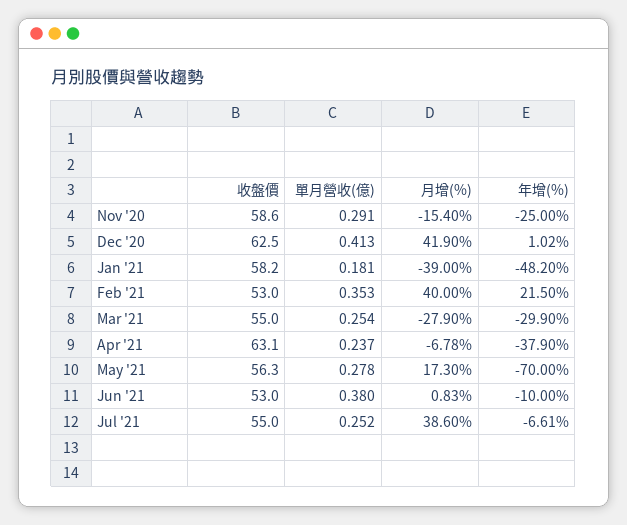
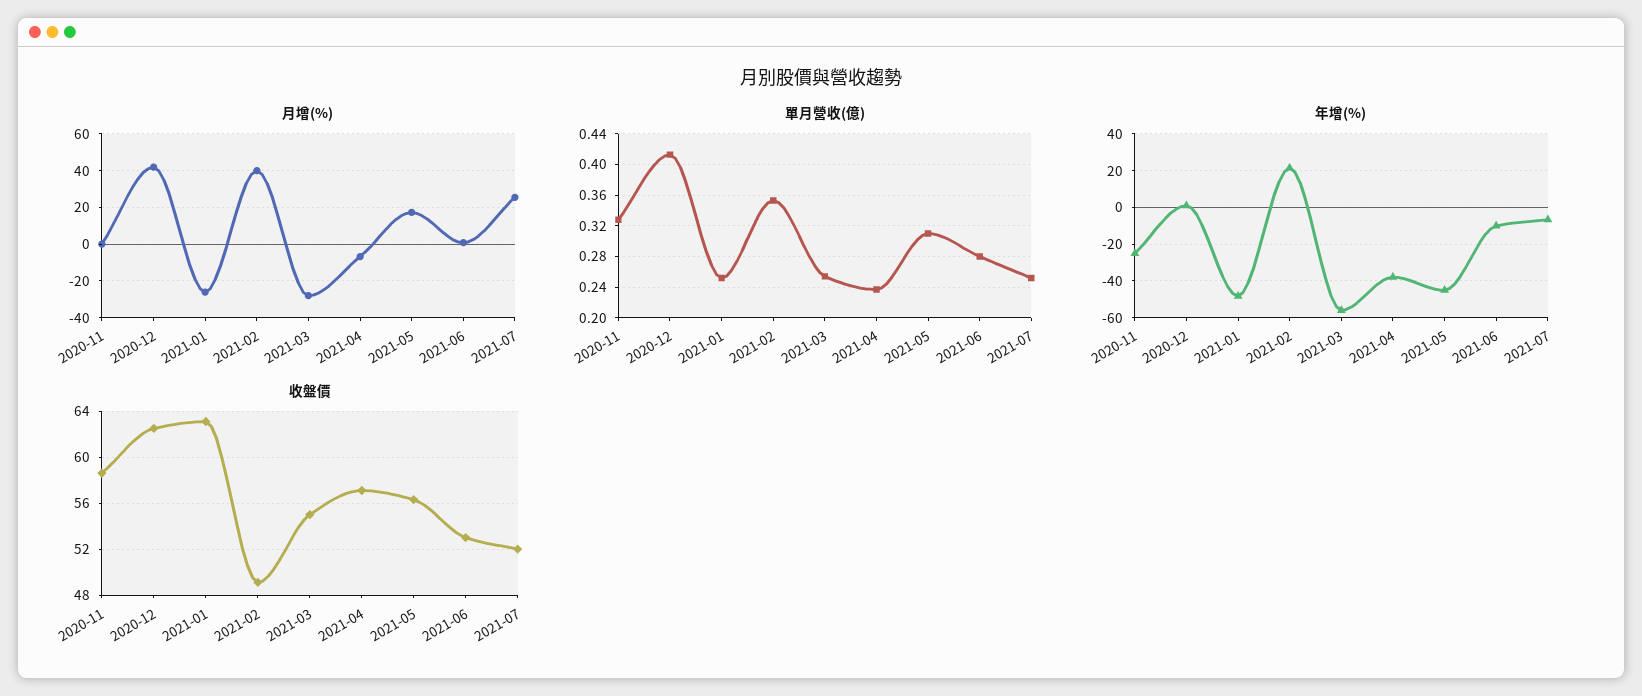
單月營收(億), Nov '20: 0.291 -> 0.33
月增(%), Nov '20: -15.4 -> 0
收盤價, Jan '21: 58.2 -> 63
單月營收(億), Jan '21: 0.181 -> 0.25
月增(%), Jan '21: -39 -> -25
收盤價, Feb '21: 53 -> 49
年增(%), Mar '21: -29.9 -> -55
收盤價, Apr '21: 63.1 -> 57
單月營收(億), May '21: 0.278 -> 0.31
年增(%), May '21: -70 -> -45
單月營收(億), Jun '21: 0.38 -> 0.28
收盤價, Jul '21: 55 -> 52
月增(%), Jul '21: 38.6 -> 25

